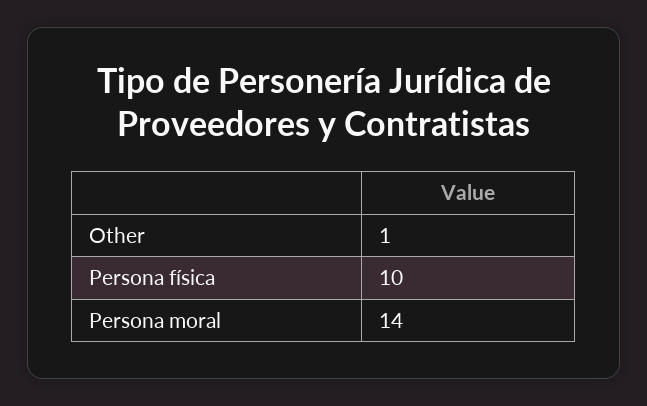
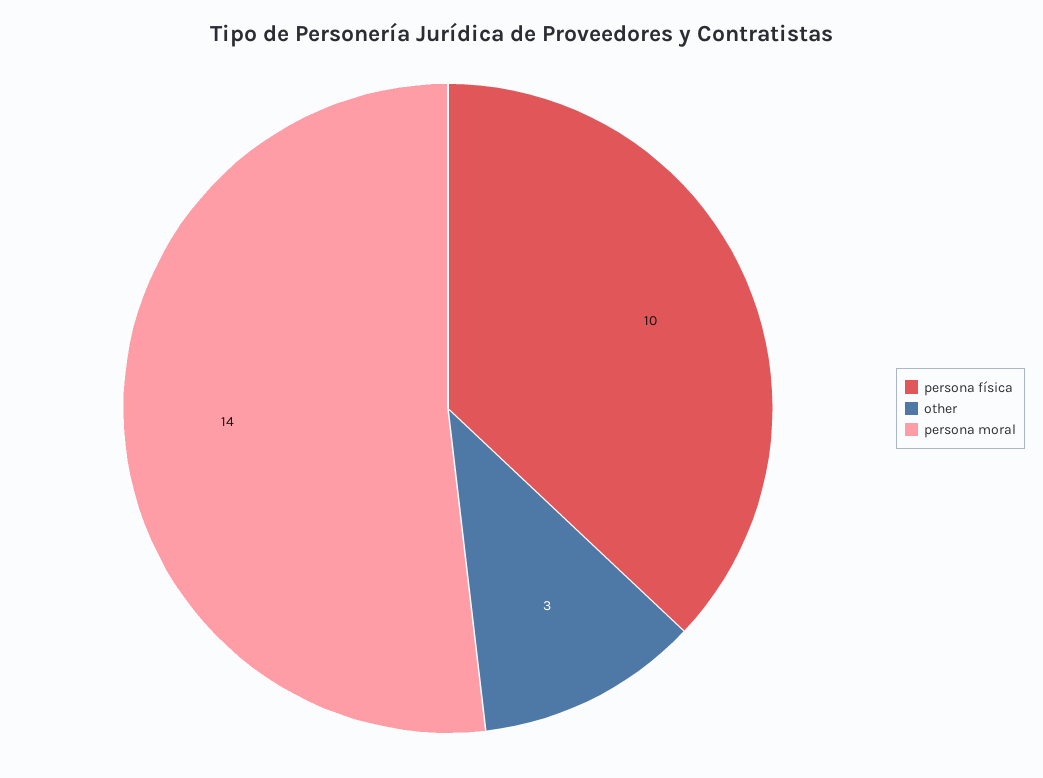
Other: 1 -> 3

